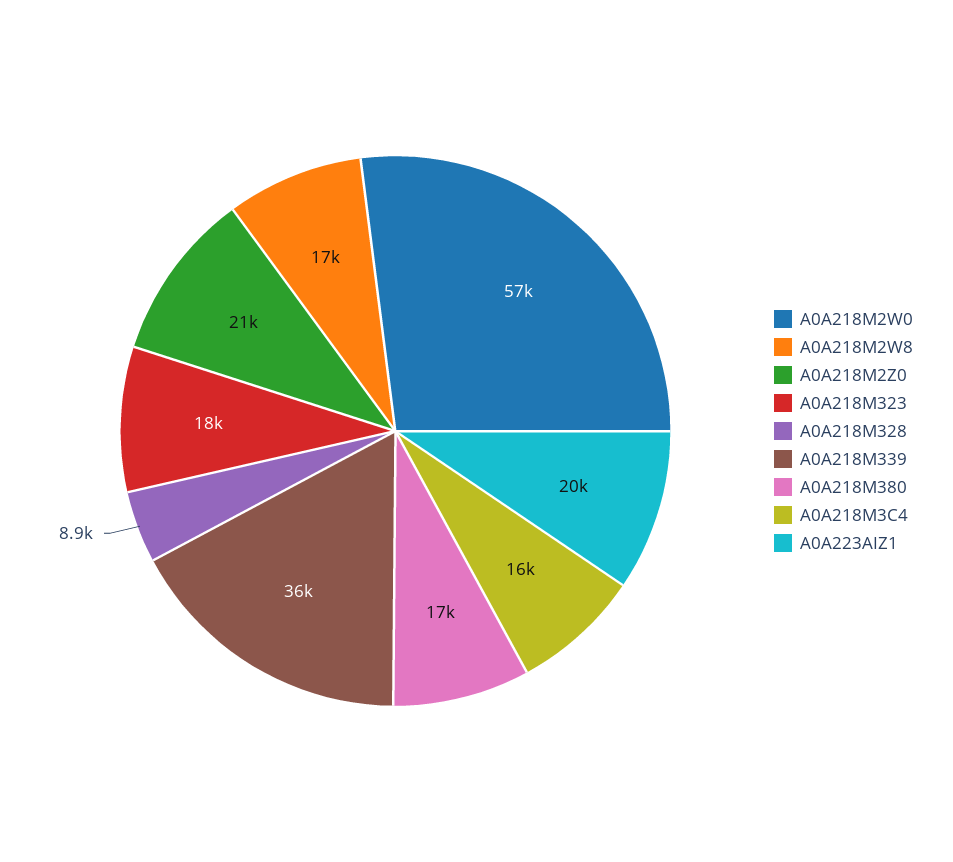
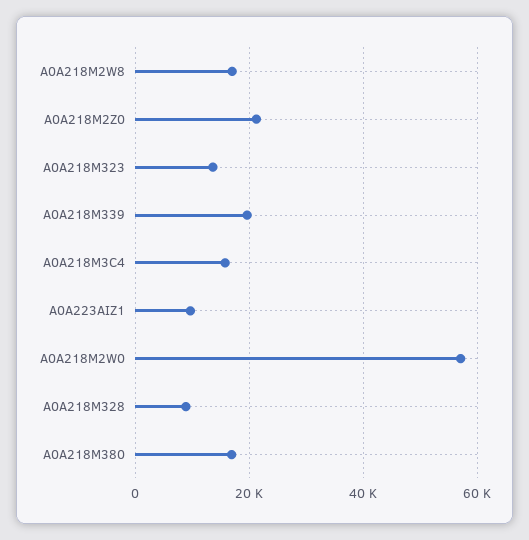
A0A218M323: 18000 -> 14000
A0A218M339: 36000 -> 20000
A0A223AIZ1: 20000 -> 10000

